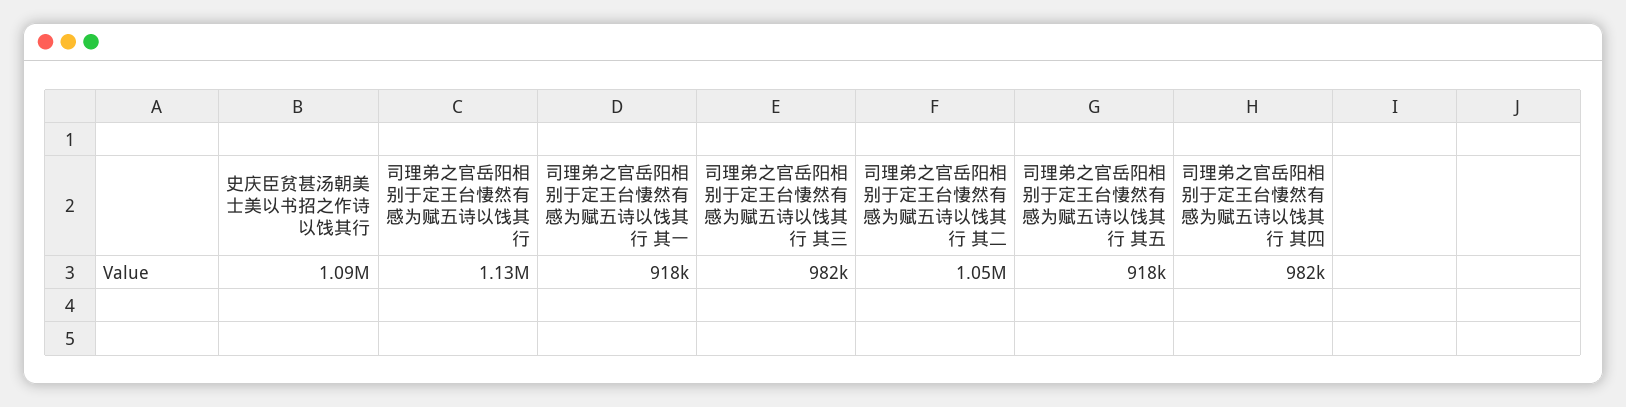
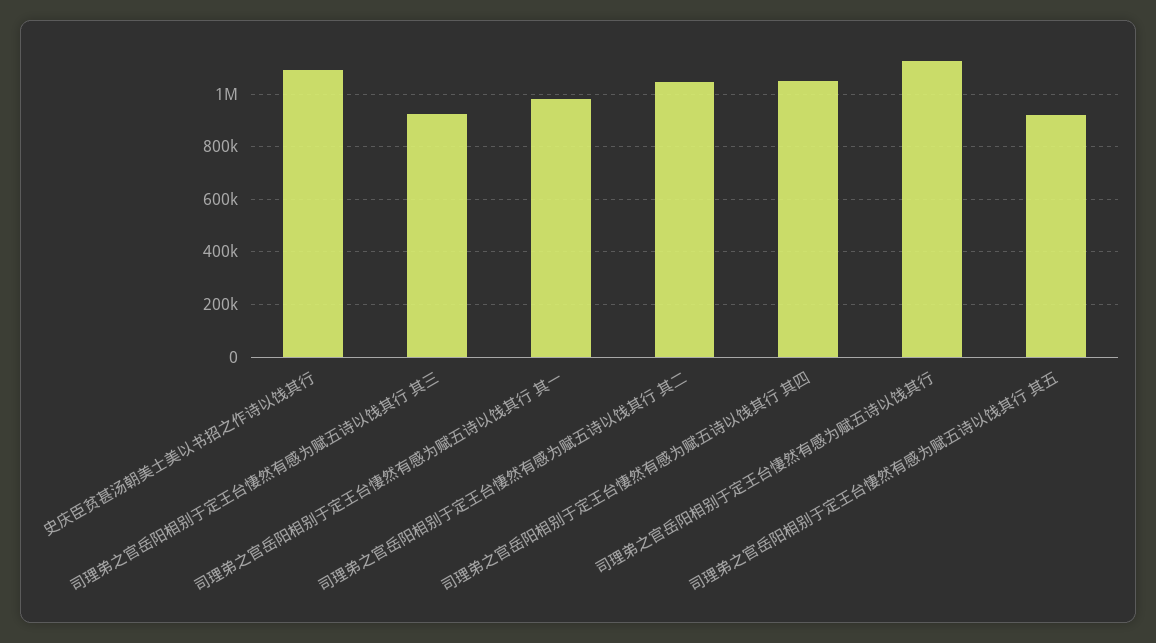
司理弟之官岳阳相别于定王台悽然有感为赋五诗以饯其行 其一: 918000 -> 975000
司理弟之官岳阳相别于定王台悽然有感为赋五诗以饯其行 其三: 982000 -> 925000
司理弟之官岳阳相别于定王台悽然有感为赋五诗以饯其行 其四: 982000 -> 1050000

